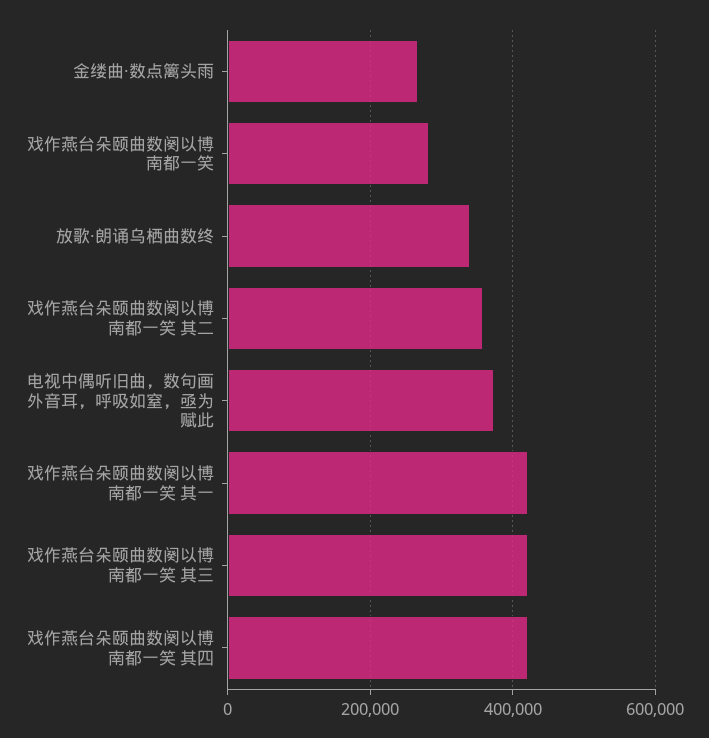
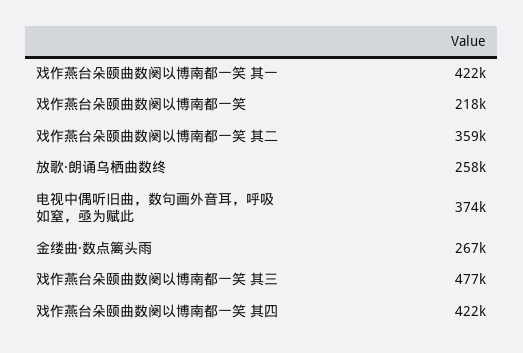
戏作燕台朵颐曲数阕以博南都一笑: 280000 -> 218000
放歌·朗诵乌栖曲数终: 340000 -> 258000
戏作燕台朵颐曲数阕以博南都一笑 其三: 420000 -> 477000

